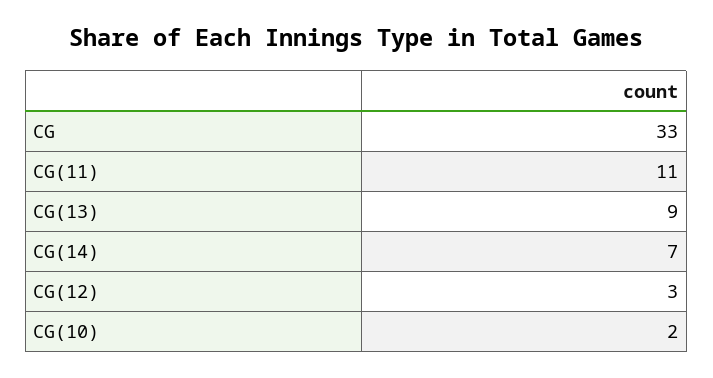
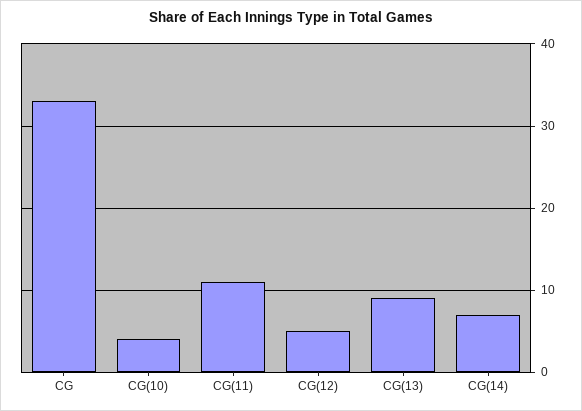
CG(12): 3 -> 5
CG(10): 2 -> 4

